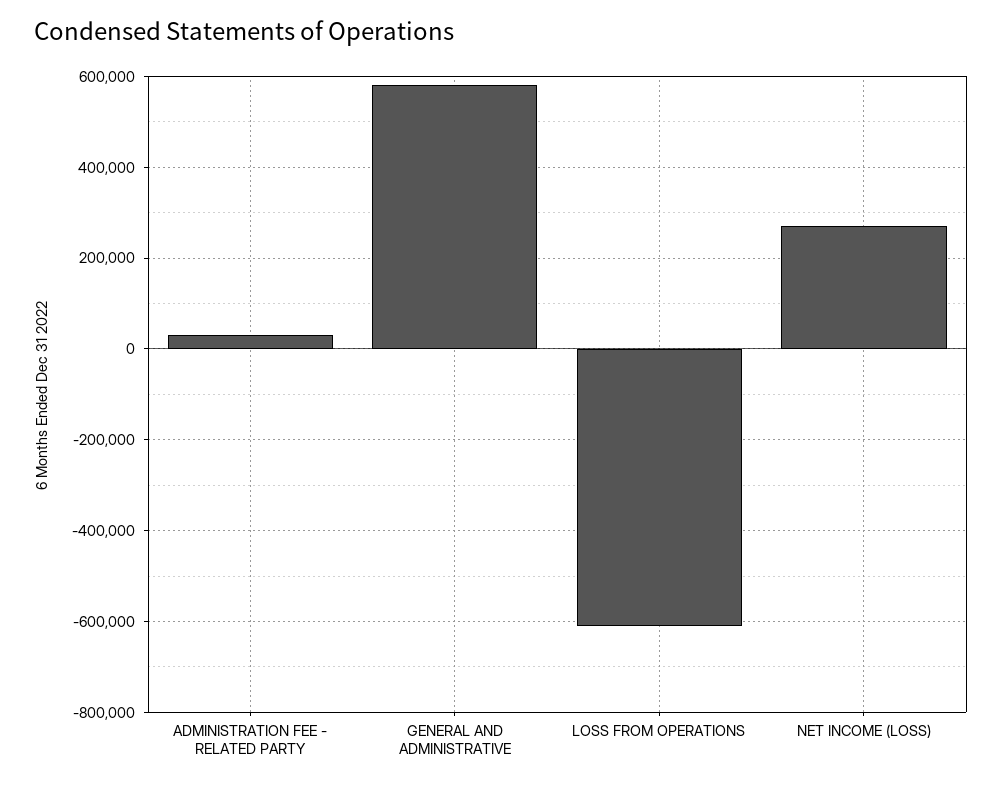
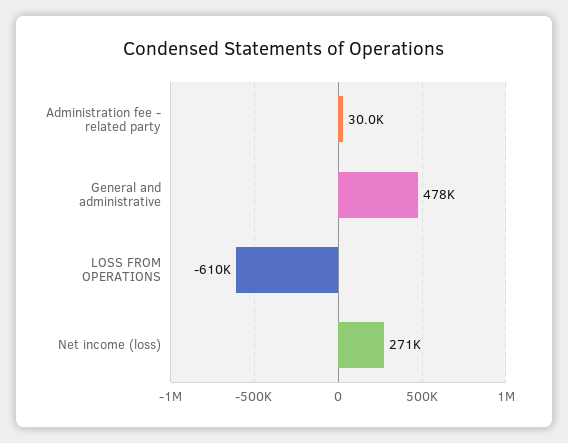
GENERAL AND ADMINISTRATIVE: 580000 -> 478000

